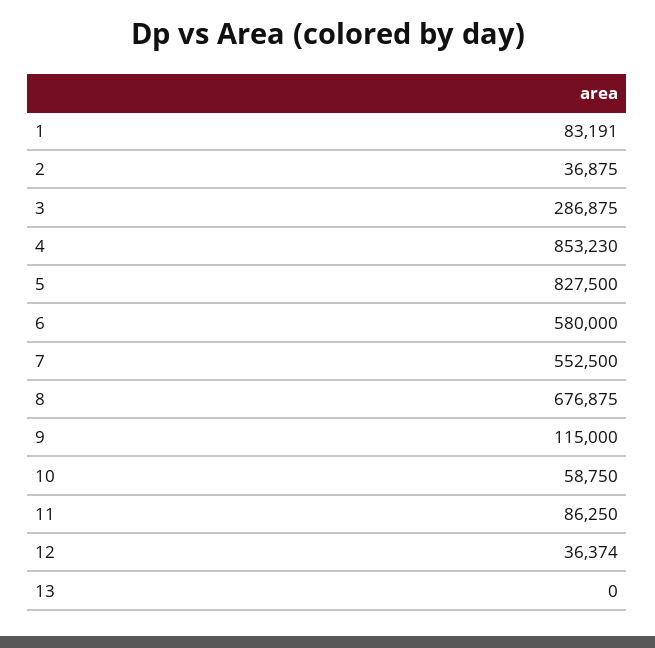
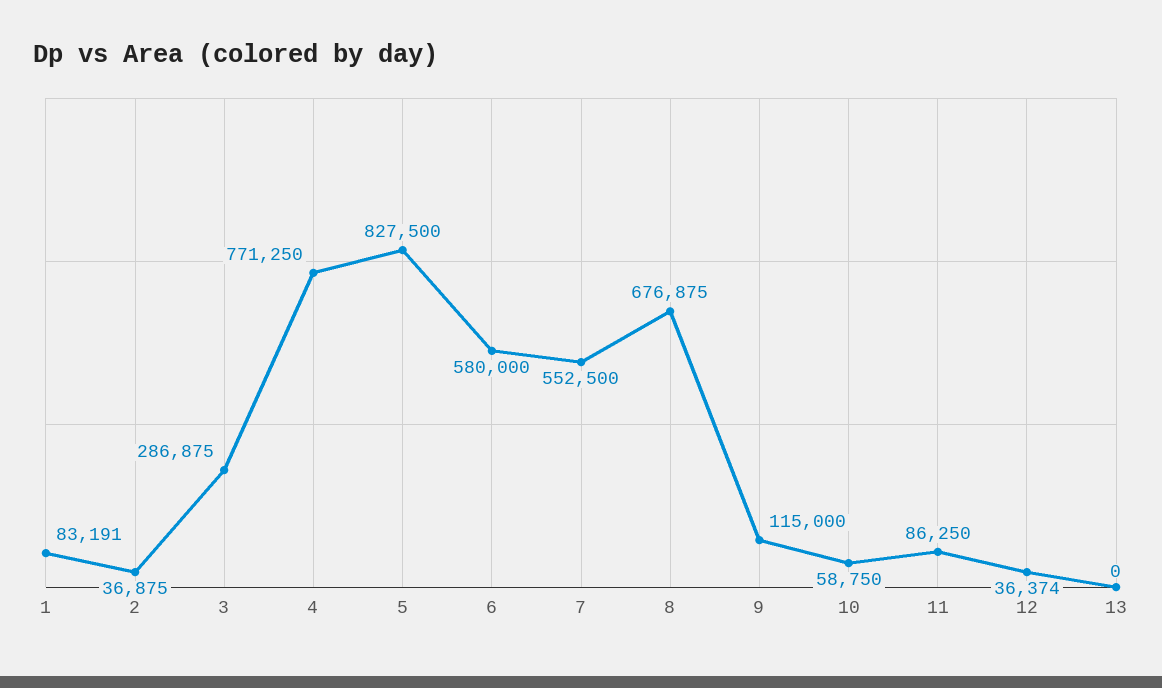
4: 853230 -> 771250

